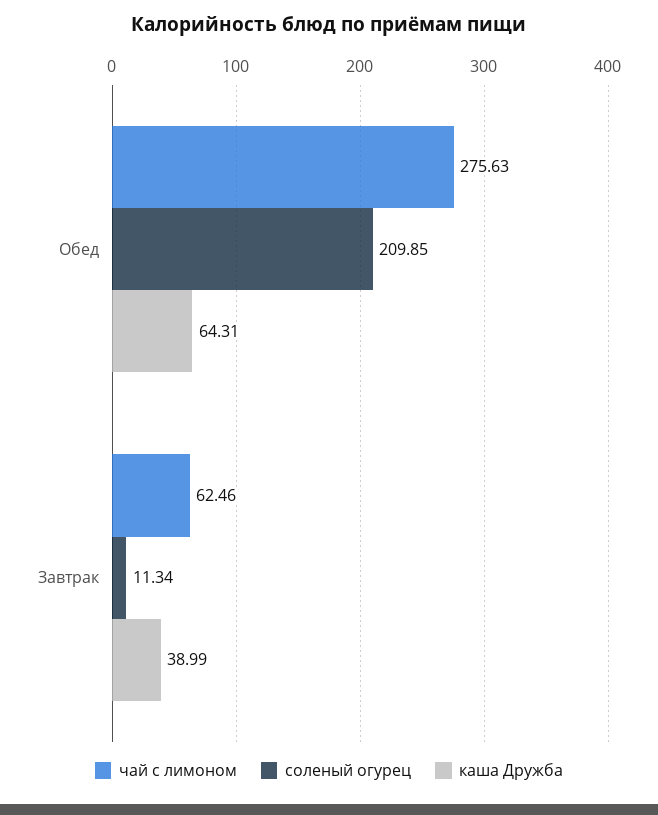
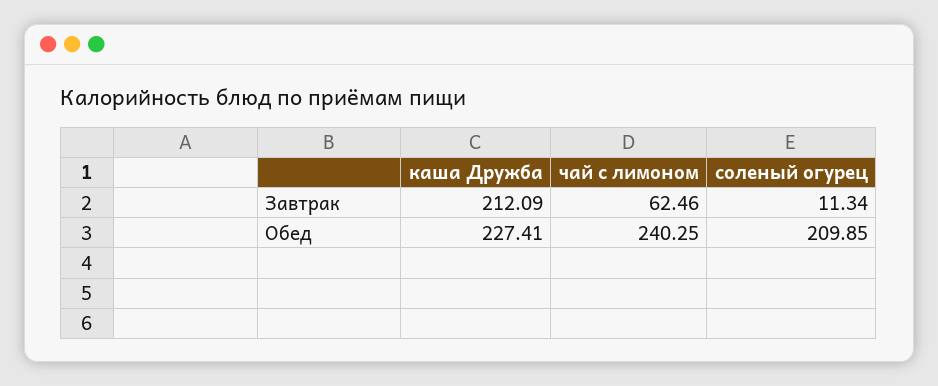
чай с лимоном, Обед: 275.63 -> 240.25
каша Дружба, Обед: 64.31 -> 227.41
каша Дружба, Завтрак: 38.99 -> 212.09

